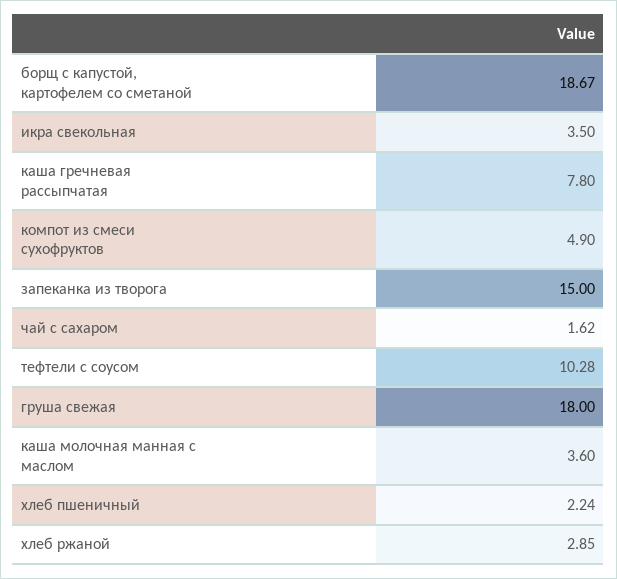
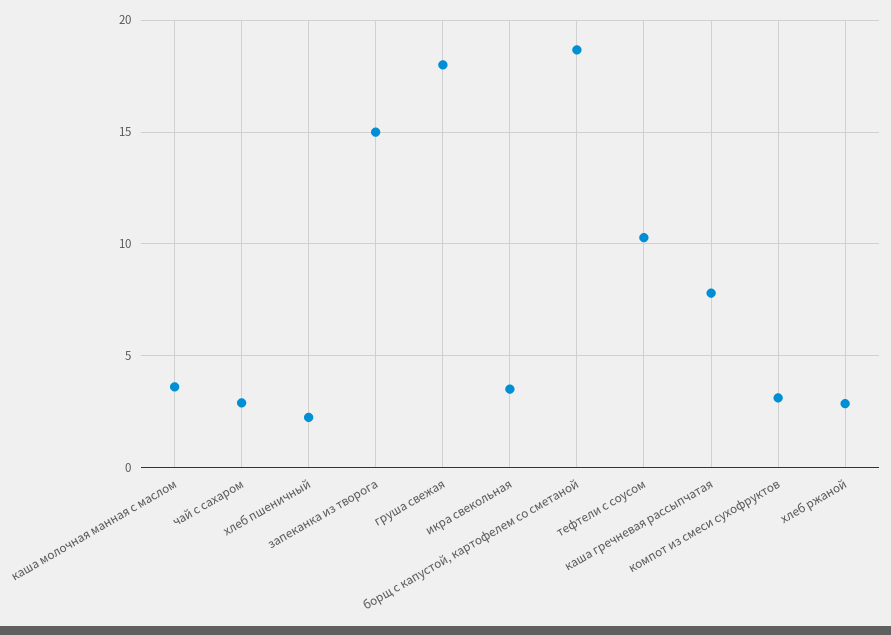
компот из смеси сухофруктов: 4.9 -> 3
чай с сахаром: 1.62 -> 3

